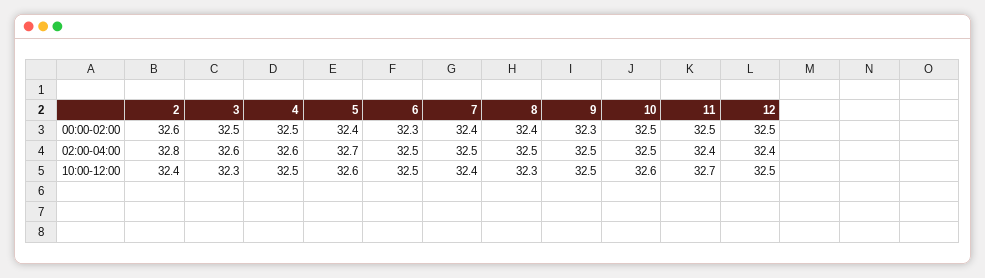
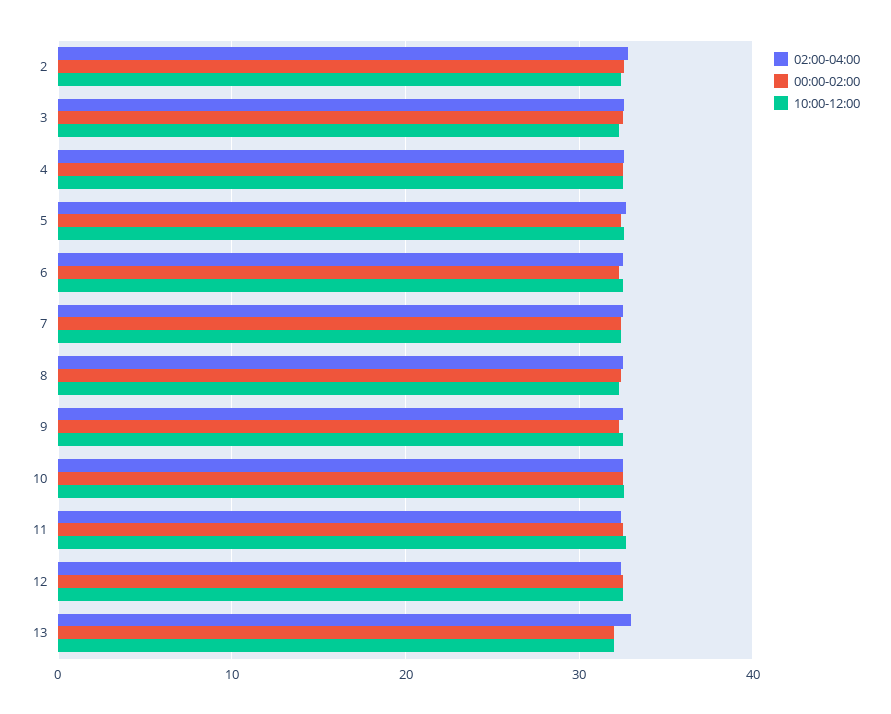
02:00-04:00, 13: none -> 33
00:00-02:00, 13: none -> 32
10:00-12:00, 13: none -> 32

